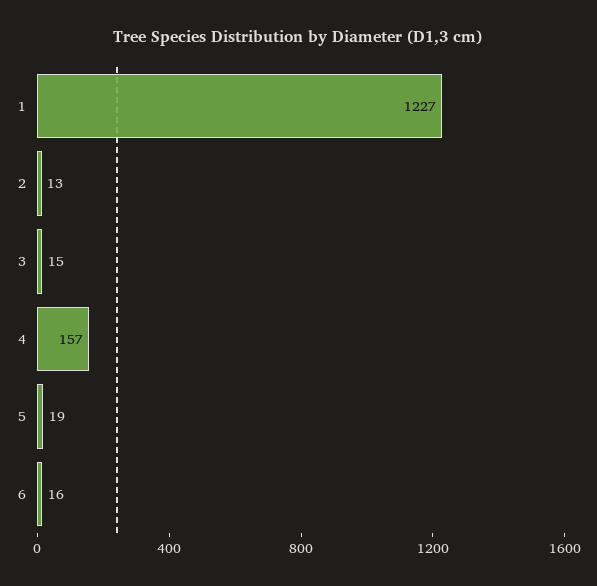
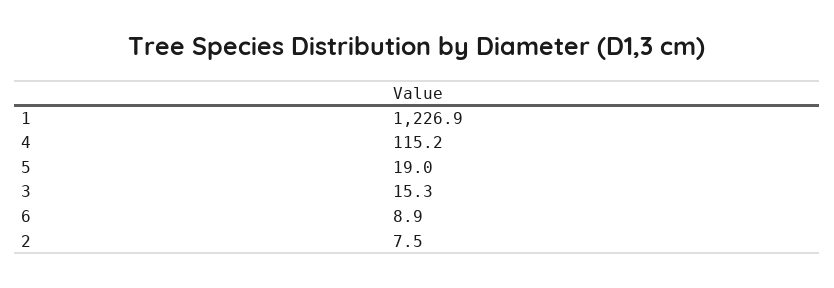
2: 13 -> 7.5
4: 157 -> 115.2
6: 16 -> 8.9

